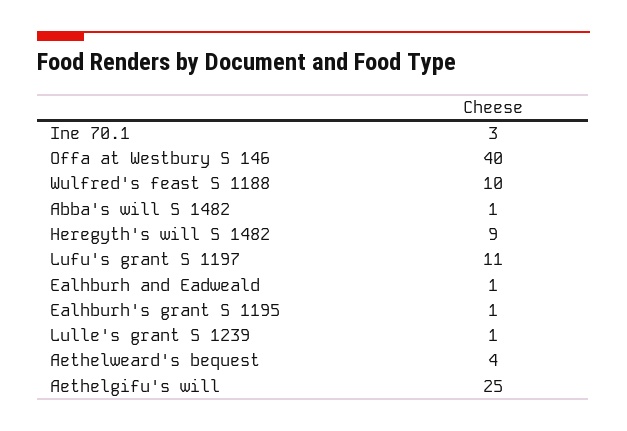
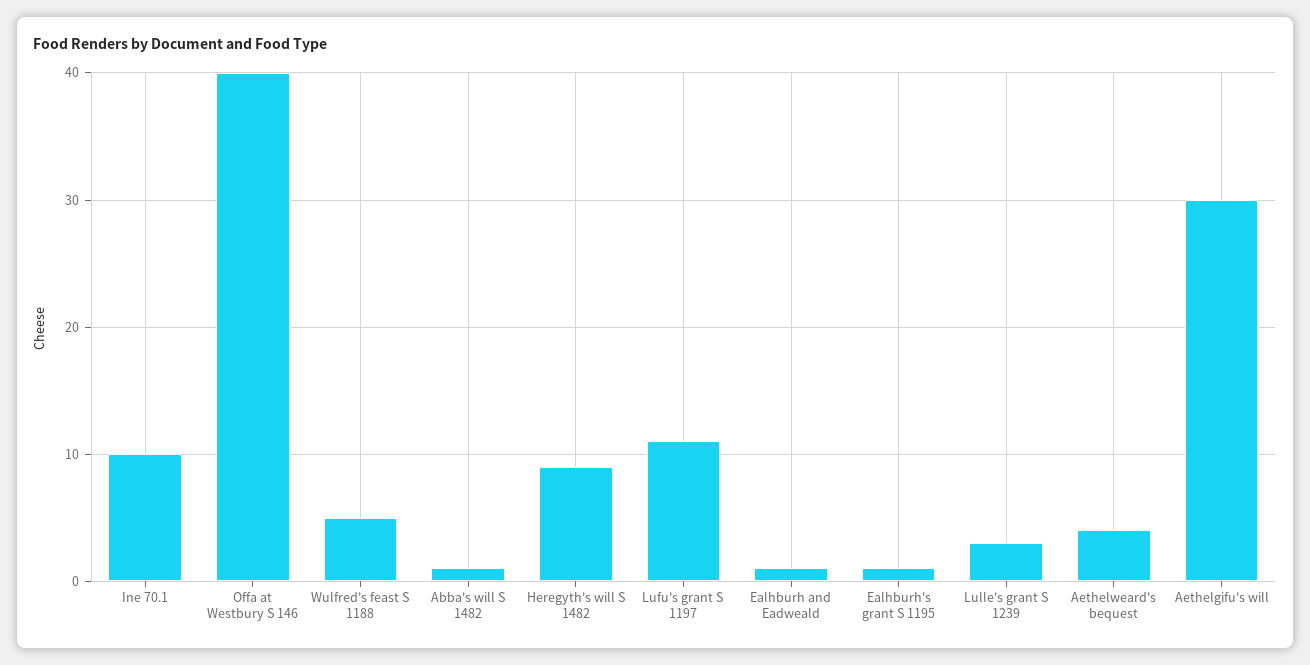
Ine 70.1: 3 -> 10
Wulfred's feast S 1188: 10 -> 5
Lulle's grant S 1239: 1 -> 3
Aethelgifu's will: 25 -> 30

